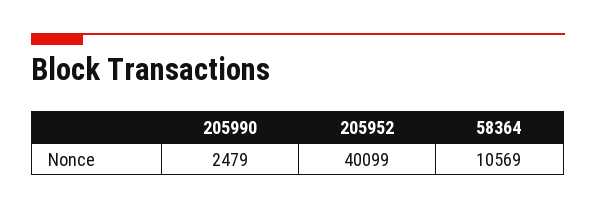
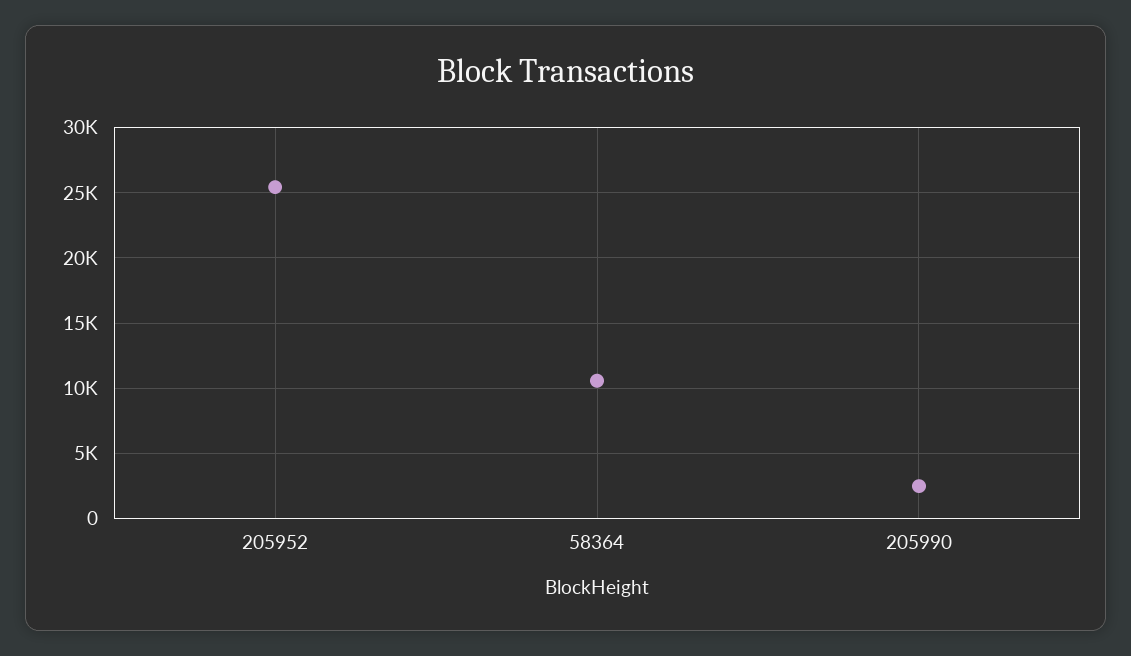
205952: 40099 -> 25500

